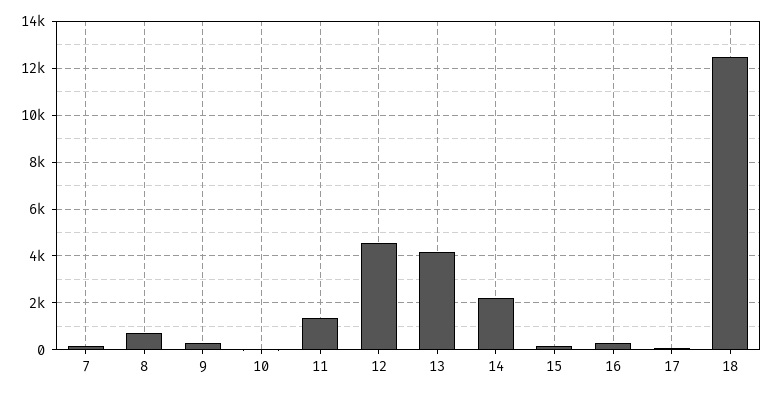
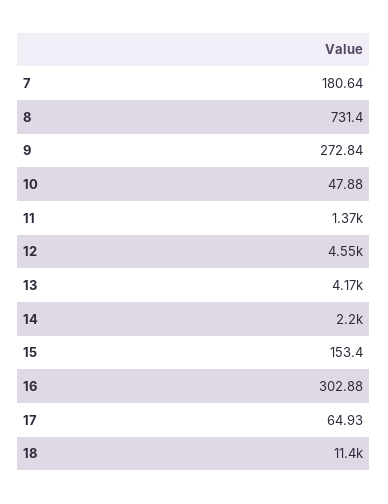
18: 12500 -> 11400

